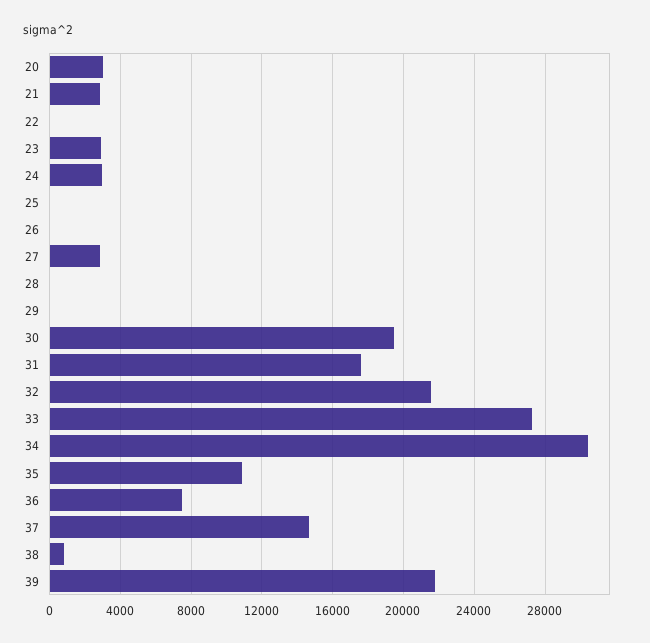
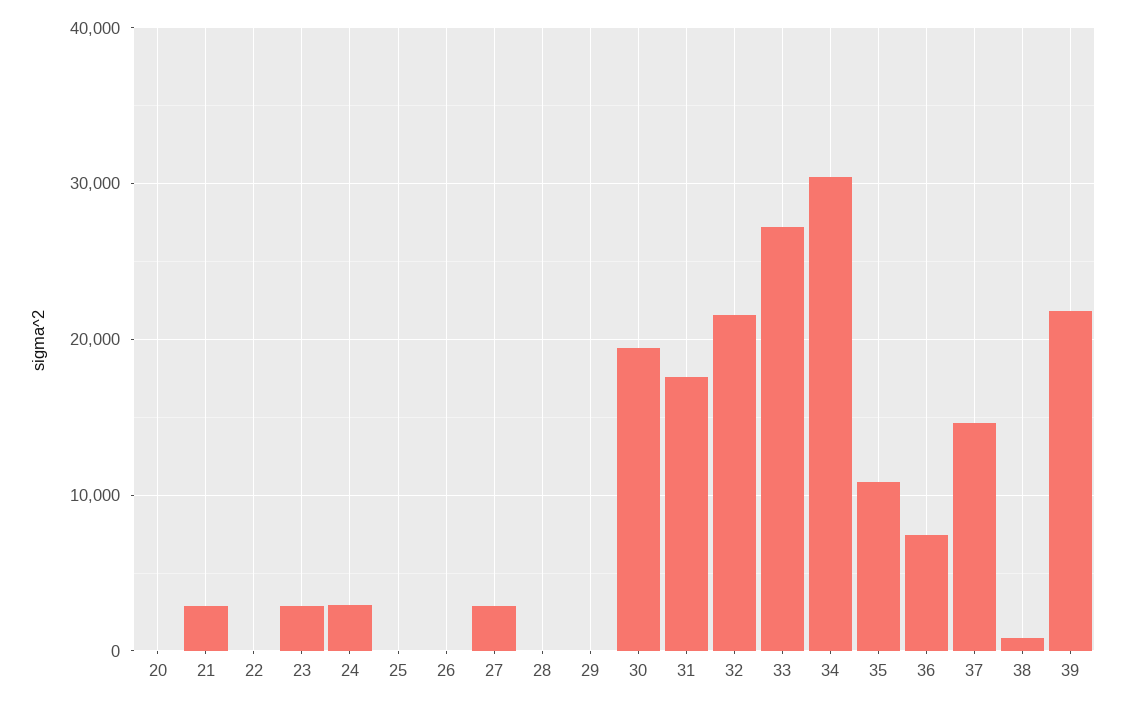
20: 3000 -> 0

